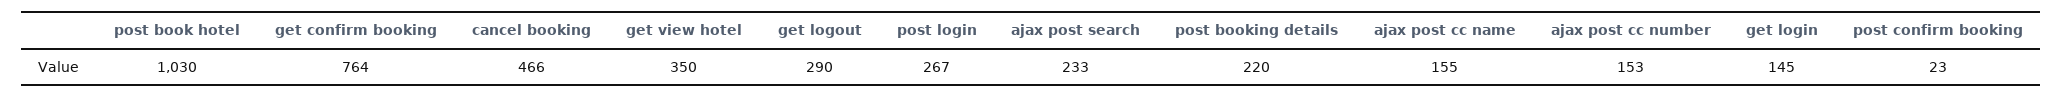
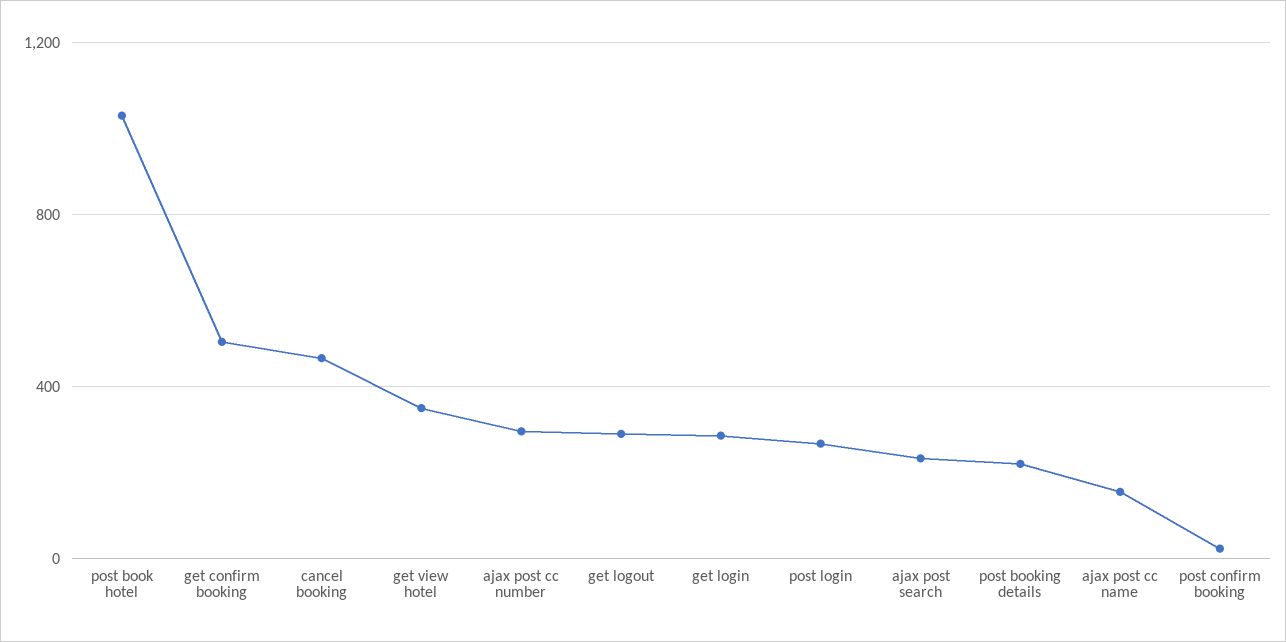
get confirm booking: 764 -> 500
ajax post cc number: 153 -> 300
get login: 145 -> 300

